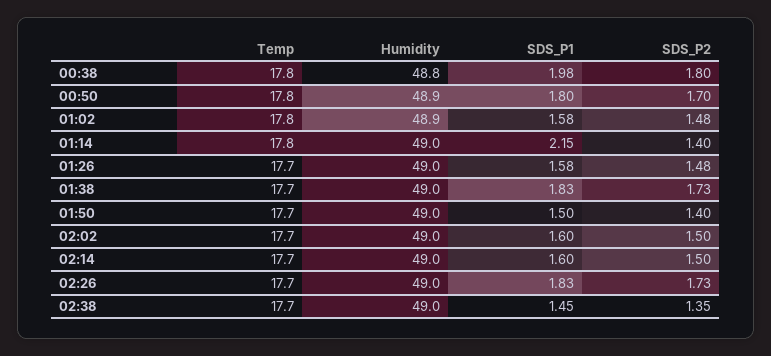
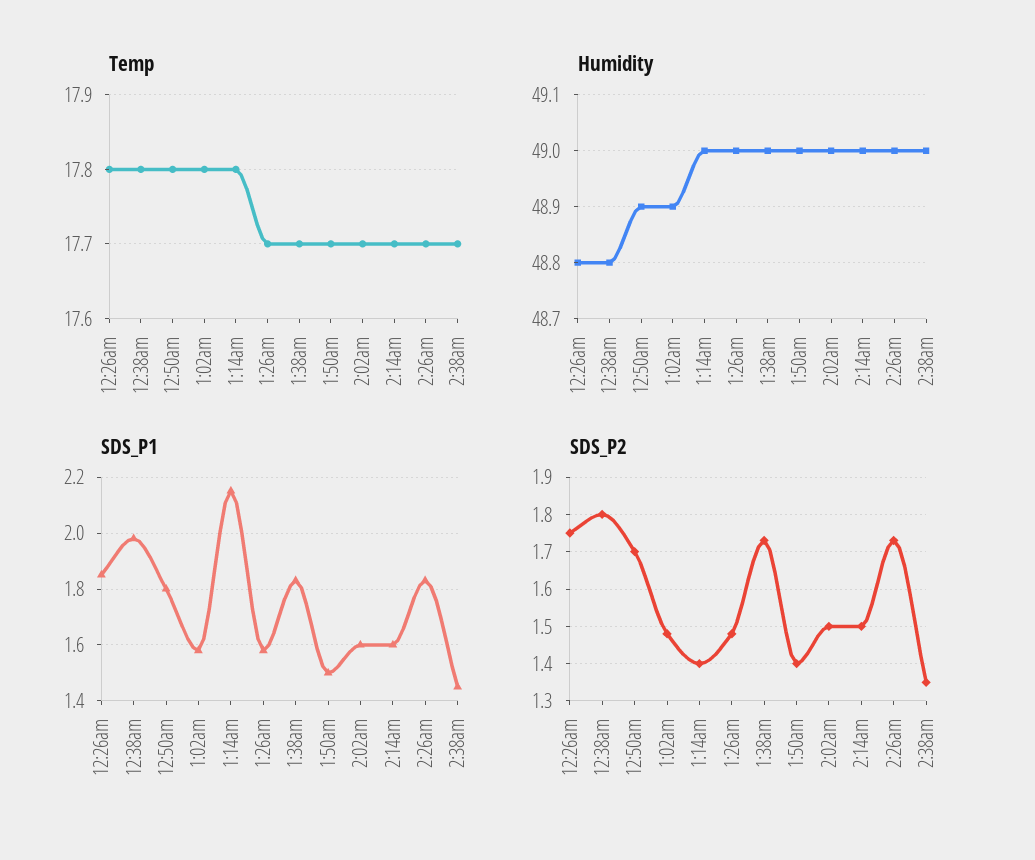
Temp, 12:26am: none -> 17.8
Humidity, 12:26am: none -> 48.8
SDS_P1, 12:26am: none -> 1.85
SDS_P2, 12:26am: none -> 1.75

